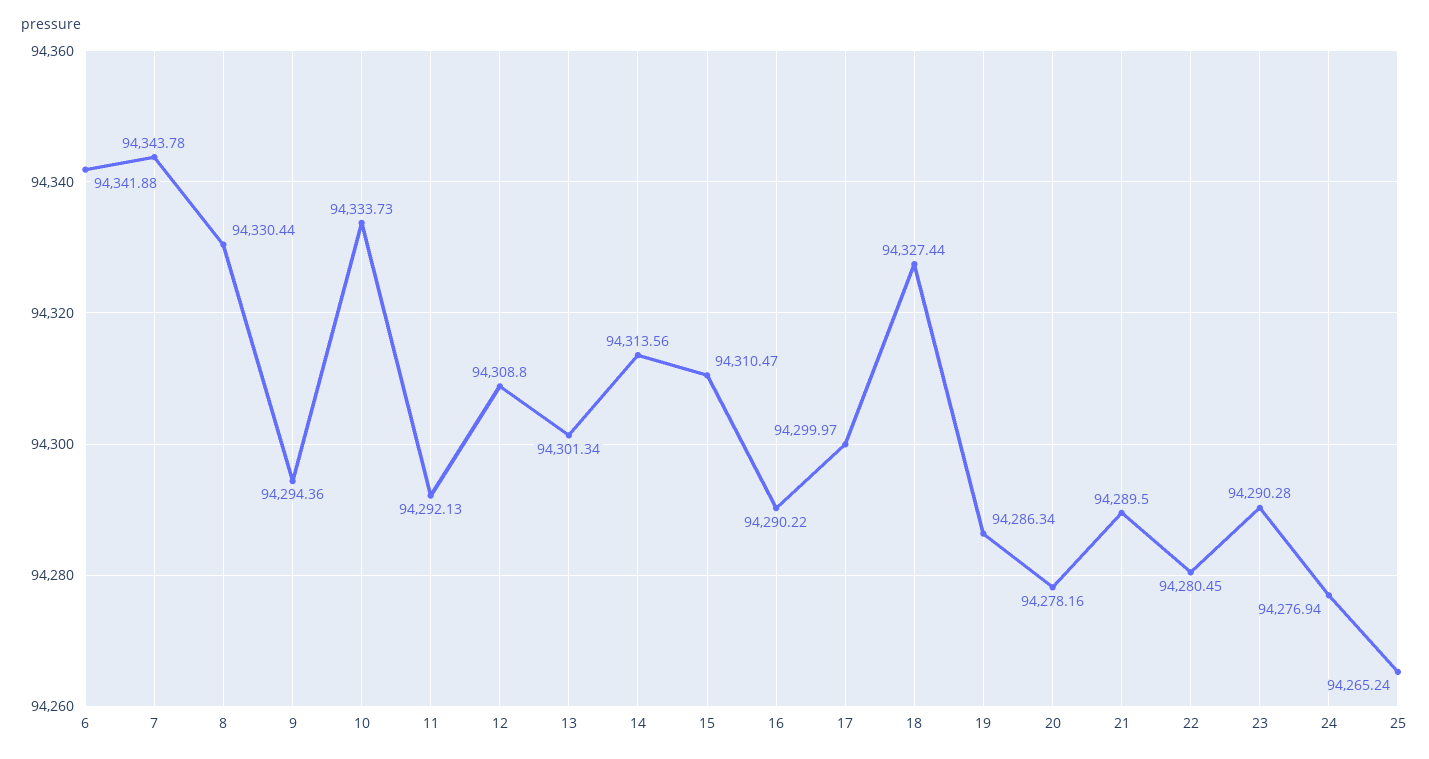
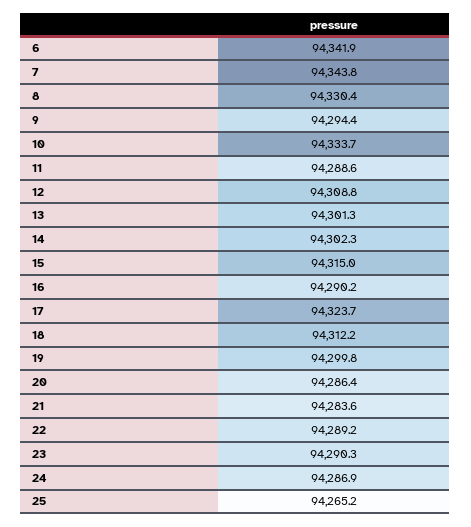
11: 94292.13 -> 94288.6
14: 94313.56 -> 94302.3
15: 94310.47 -> 94315
17: 94299.97 -> 94323.7
18: 94327.44 -> 94312.2
19: 94286.34 -> 94299.8
20: 94278.16 -> 94286.4
21: 94289.5 -> 94283.6
22: 94280.45 -> 94289.2
24: 94276.94 -> 94286.9

